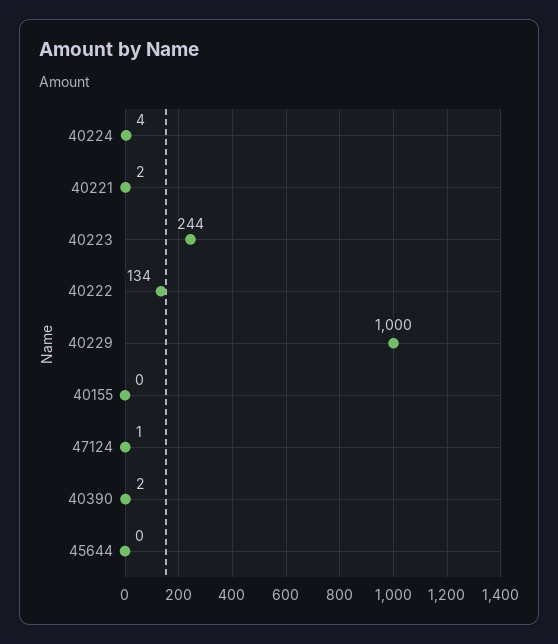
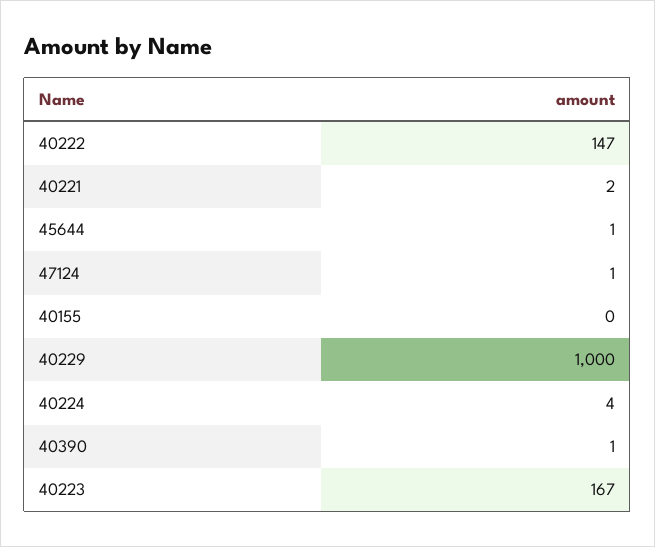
40223: 244 -> 167
40222: 134 -> 147
40390: 2 -> 1
45644: 0 -> 1

